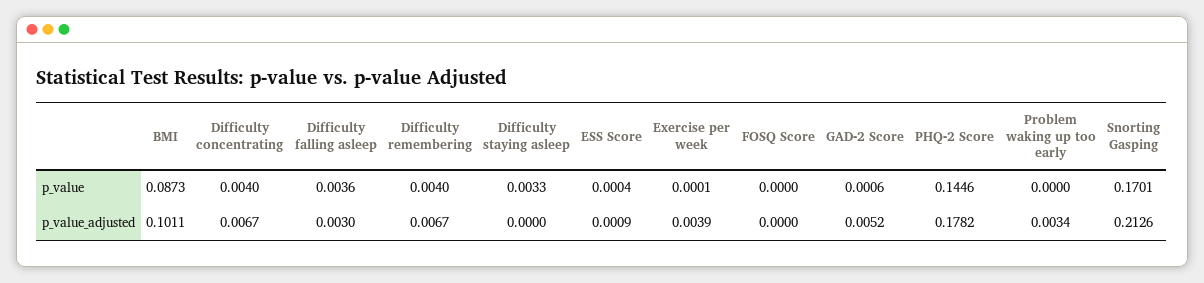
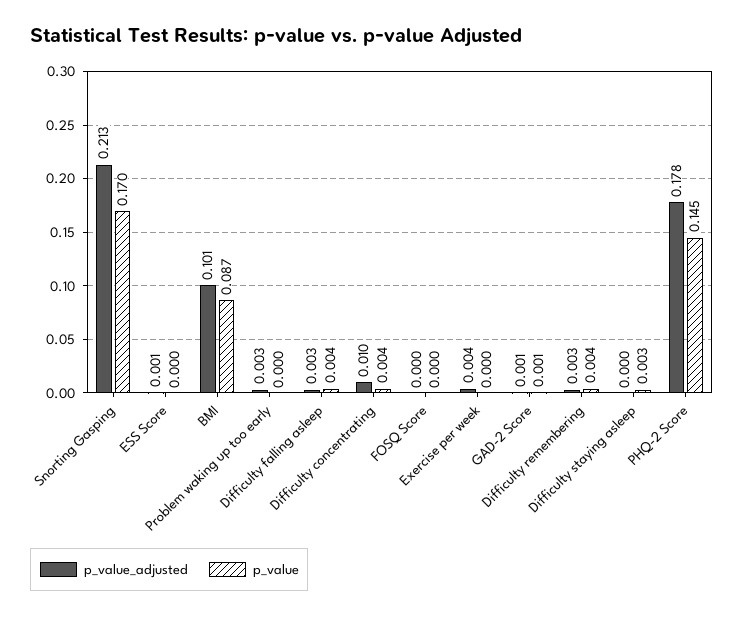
p_value_adjusted, Difficulty concentrating: 0.0067 -> 0.01
p_value_adjusted, Difficulty remembering: 0.0067 -> 0.003
p_value_adjusted, GAD-2 Score: 0.0052 -> 0.001

